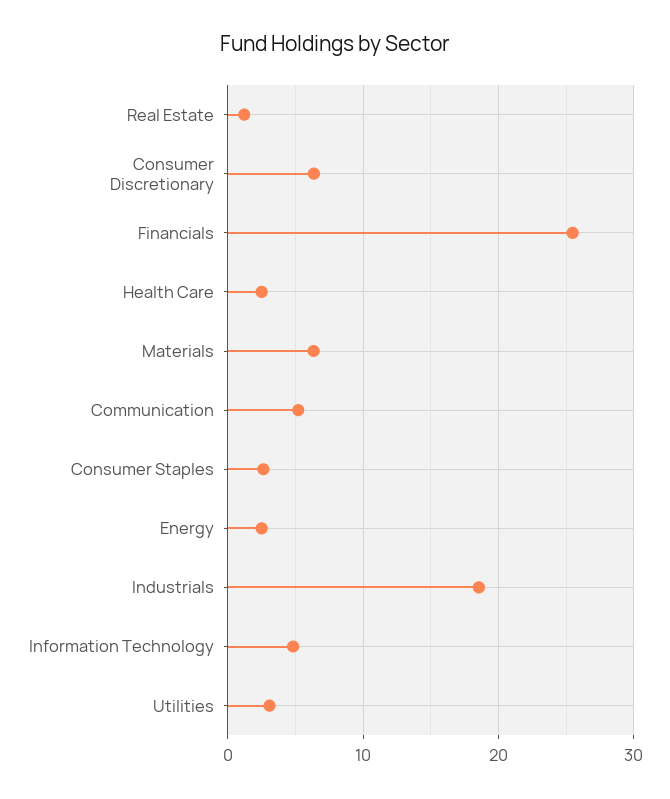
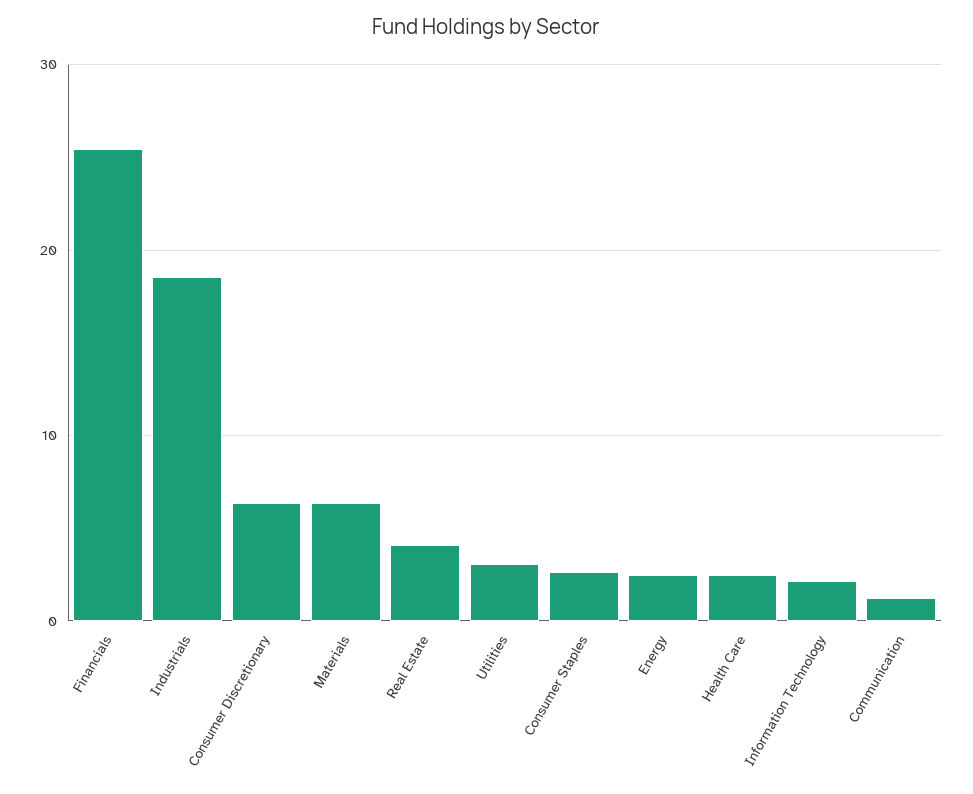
Real Estate: 1 -> 4
Communication: 5 -> 1
Information Technology: 5 -> 2

